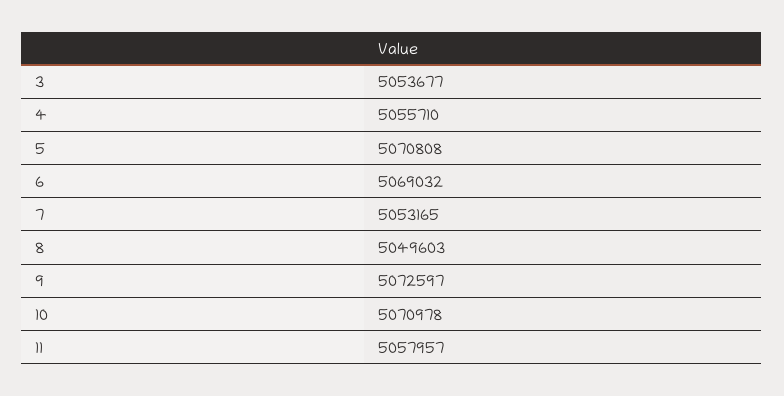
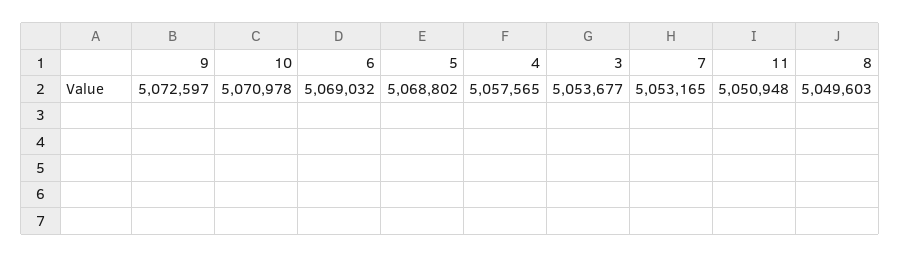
4: 5055710 -> 5057565
5: 5070808 -> 5068802
11: 5057957 -> 5050948

